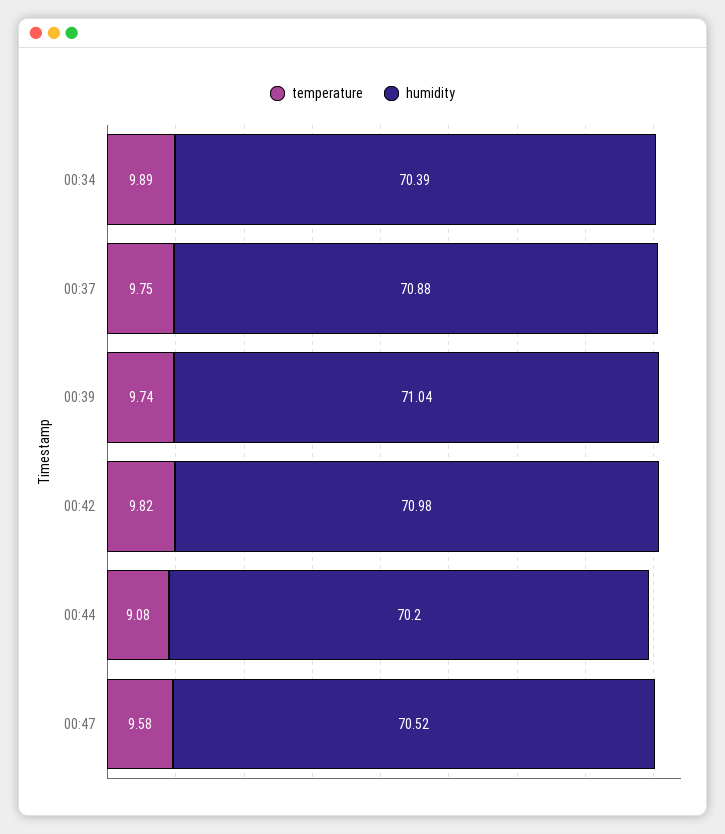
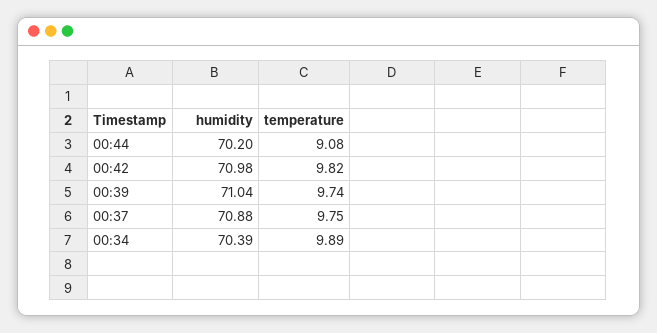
temperature, 00:47: 9.58 -> none
humidity, 00:47: 70.52 -> none

